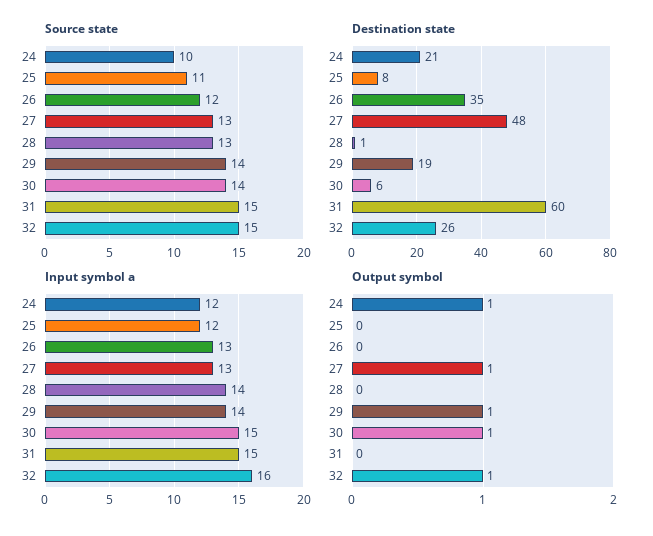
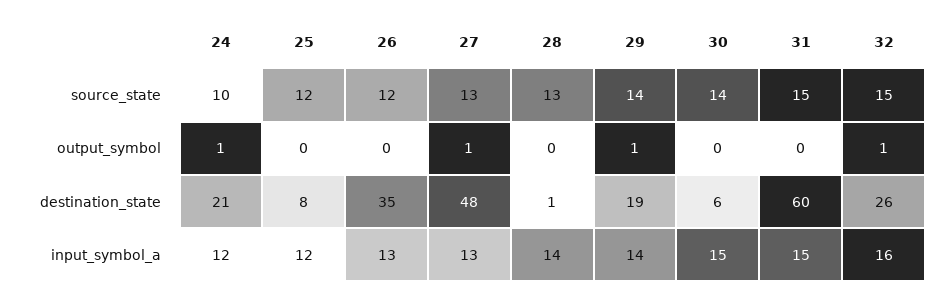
Source state, 25: 11 -> 12
Output symbol, 30: 1 -> 0

